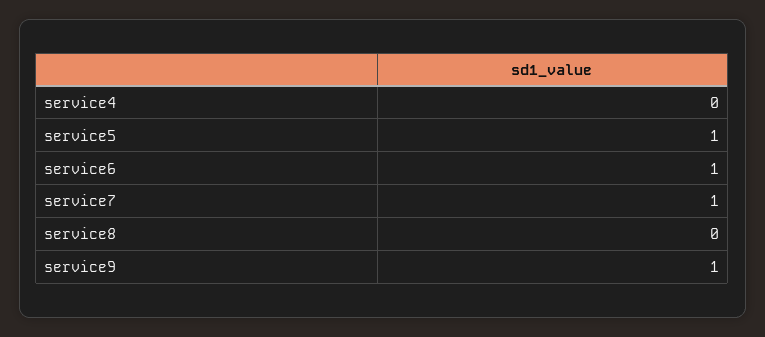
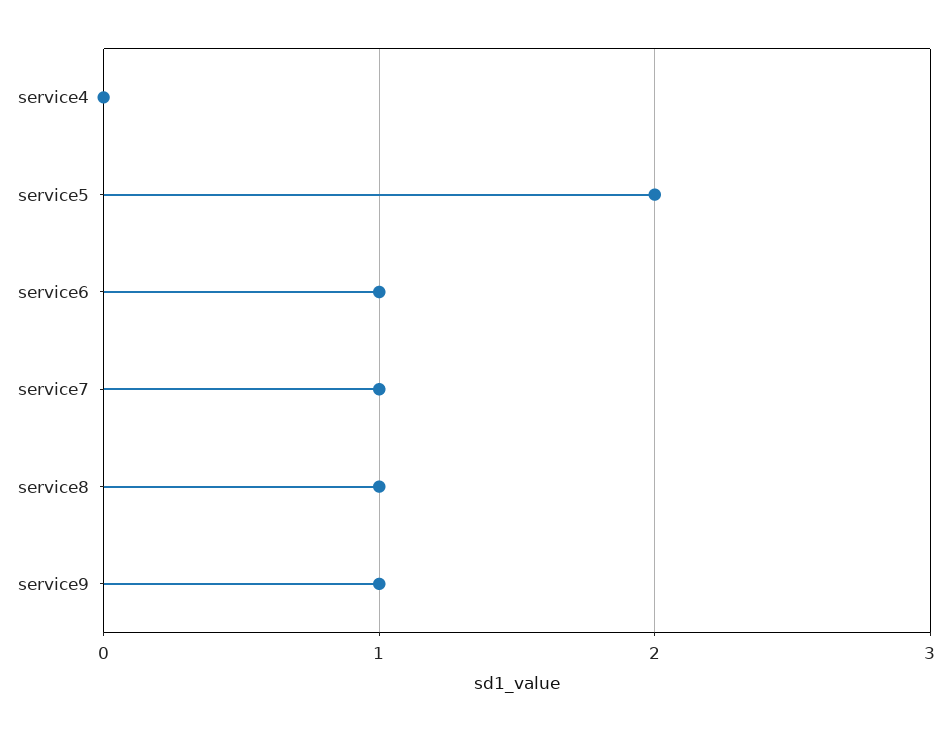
service5: 1 -> 2
service8: 0 -> 1

